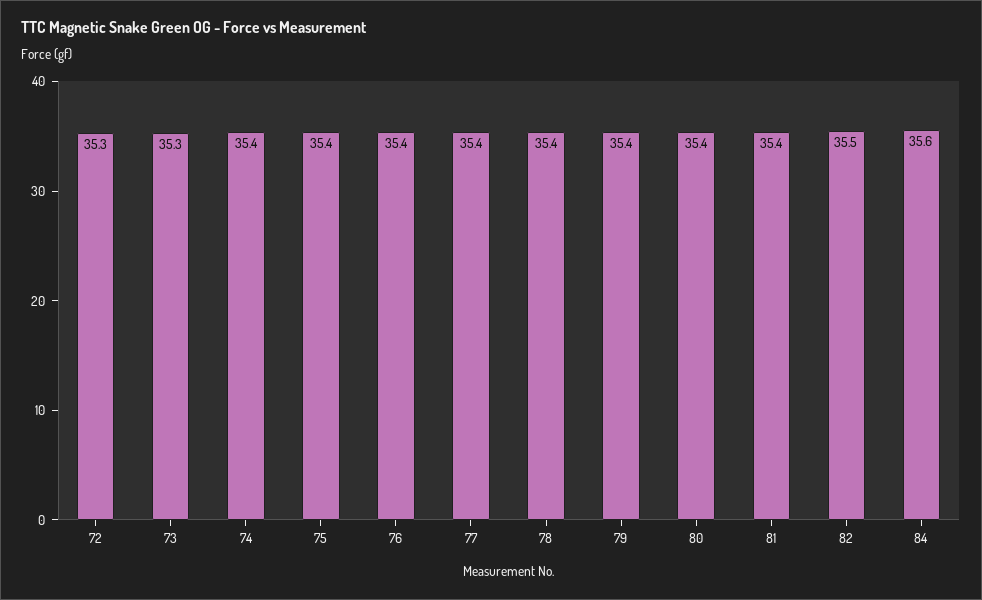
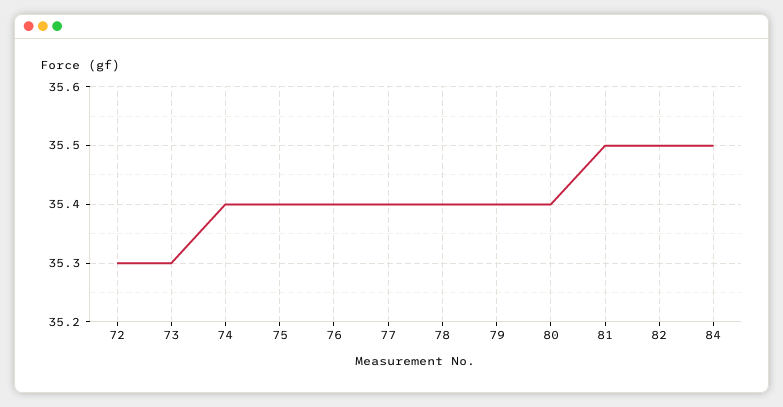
81: 35.4 -> 35.5
84: 35.6 -> 35.5

